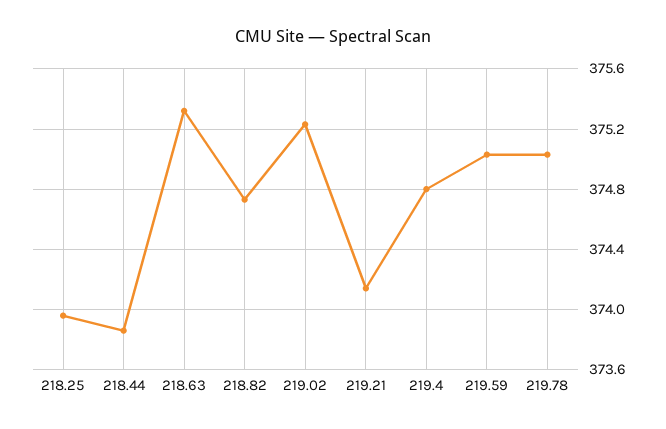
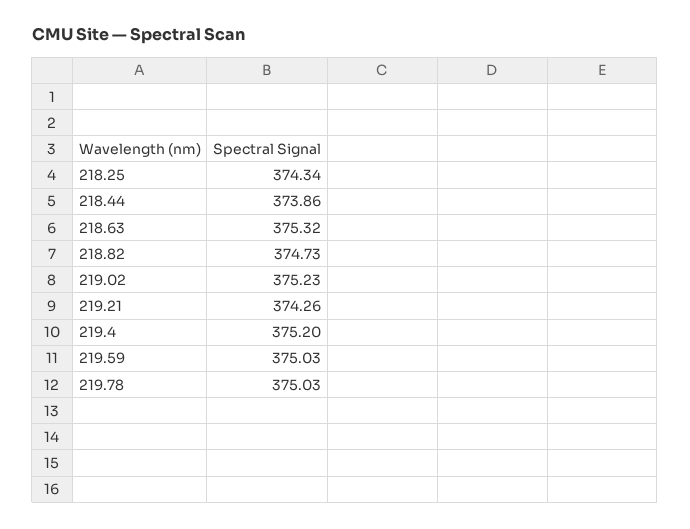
218.25: 373.95 -> 374.34
219.21: 374.15 -> 374.26
219.4: 374.8 -> 375.2

